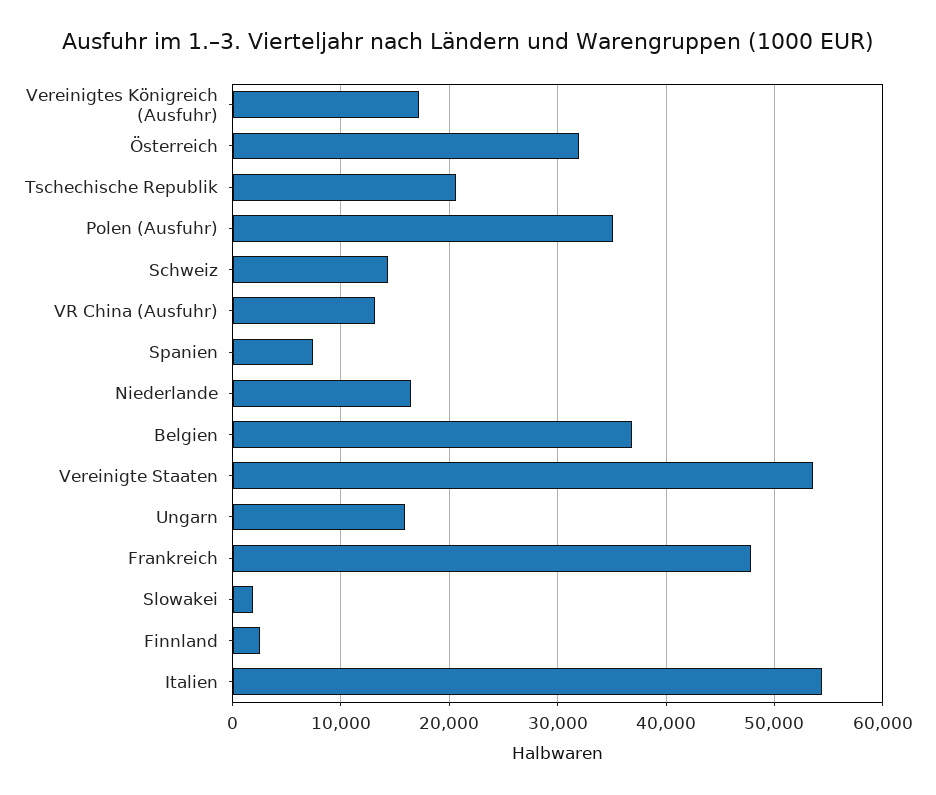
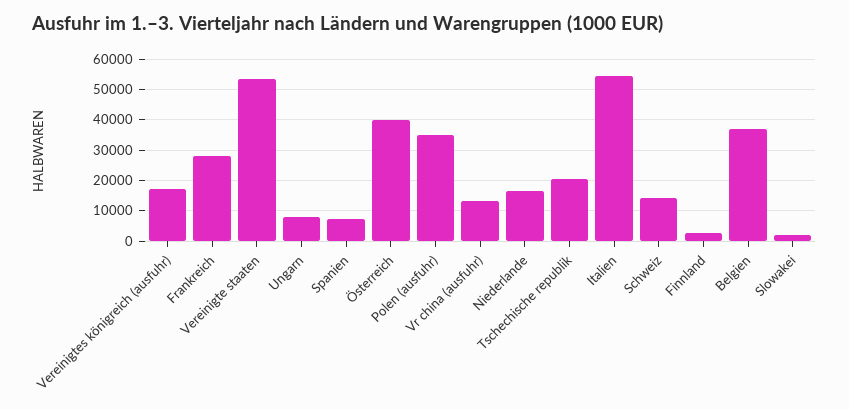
Österreich: 32000 -> 40000
Ungarn: 16000 -> 8000
Frankreich: 48000 -> 28000

